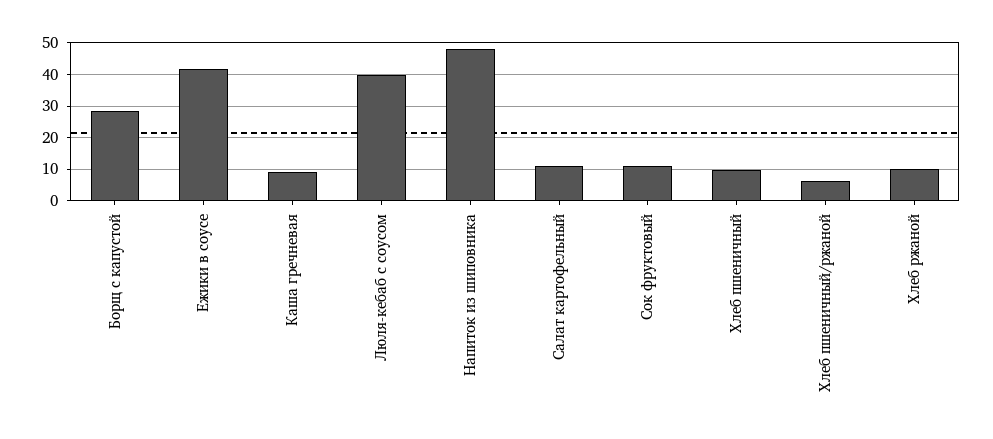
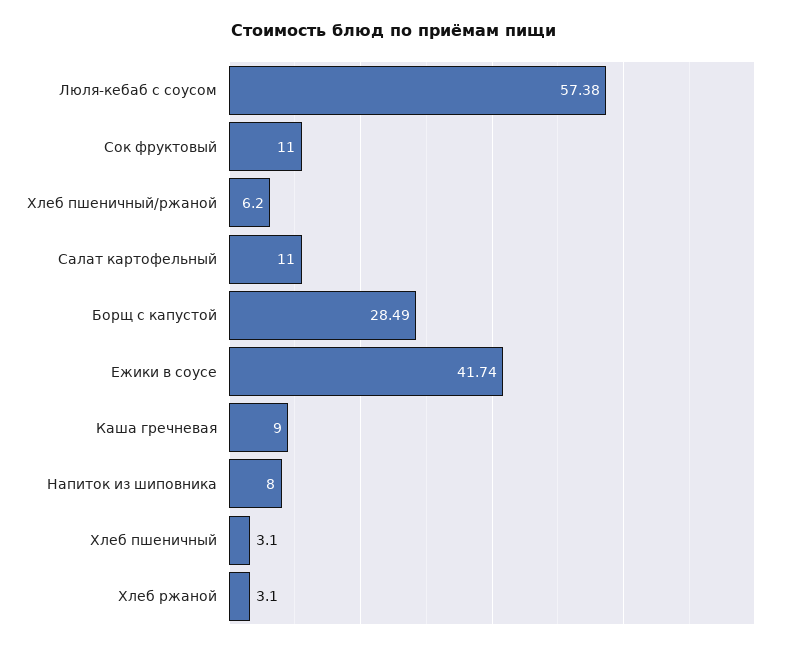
Люля-кебаб с соусом: 40 -> 57.38
Напиток из шиповника: 48 -> 8
Хлеб пшеничный: 10 -> 3.1
Хлеб ржаной: 10 -> 3.1

